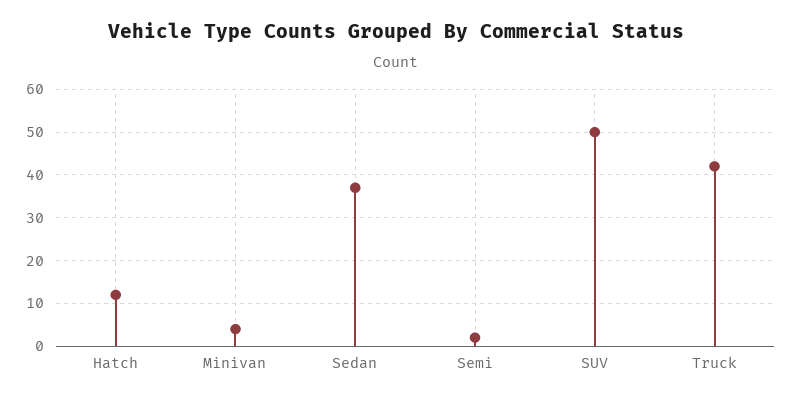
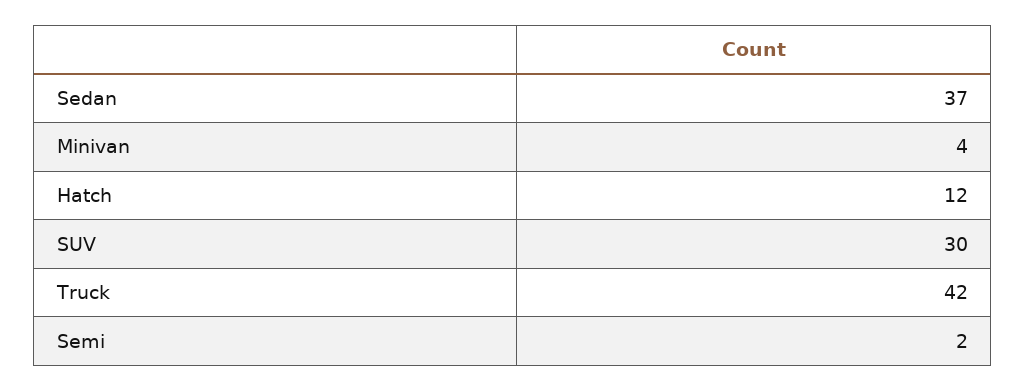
SUV: 50 -> 30

